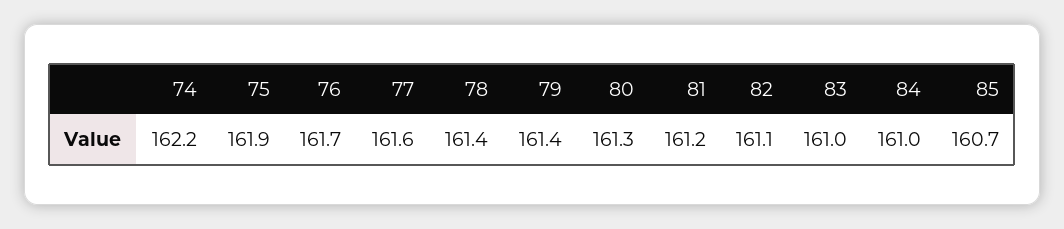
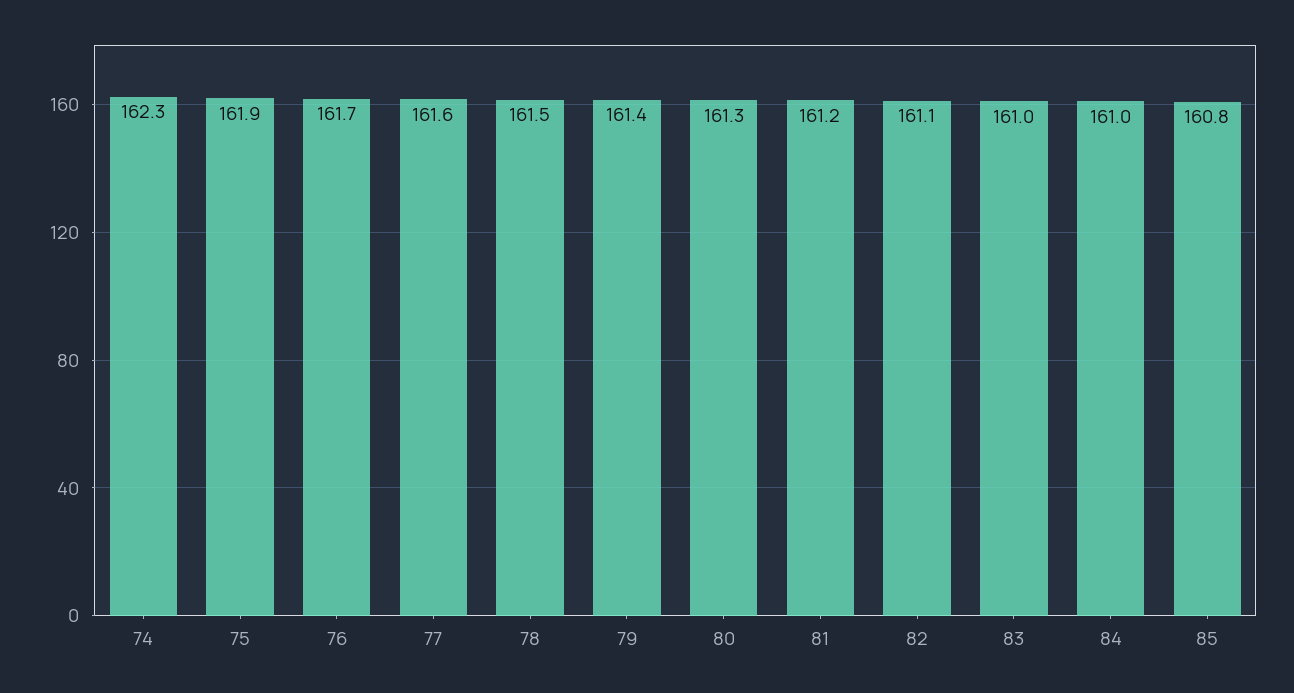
74: 162.2 -> 162.3
78: 161.4 -> 161.5
85: 160.7 -> 160.8

